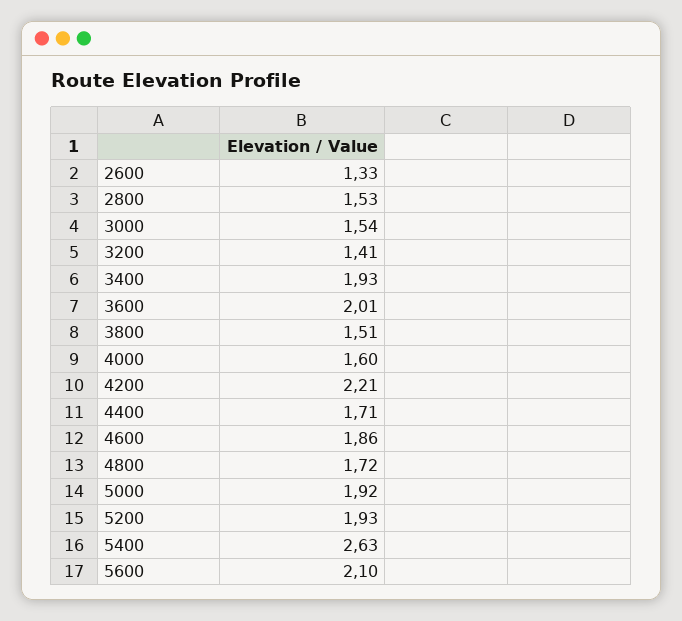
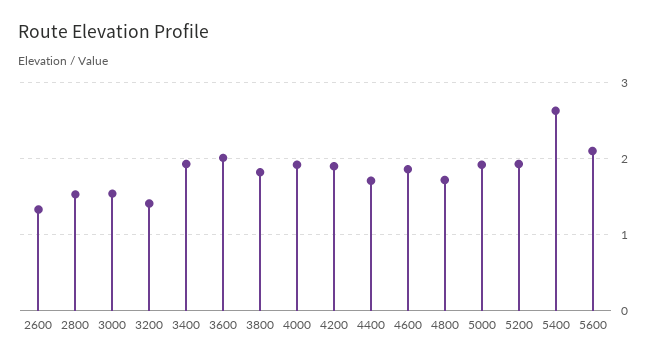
3800: 1.51 -> 1.8
4000: 1.6 -> 1.9
4200: 2.21 -> 1.9

